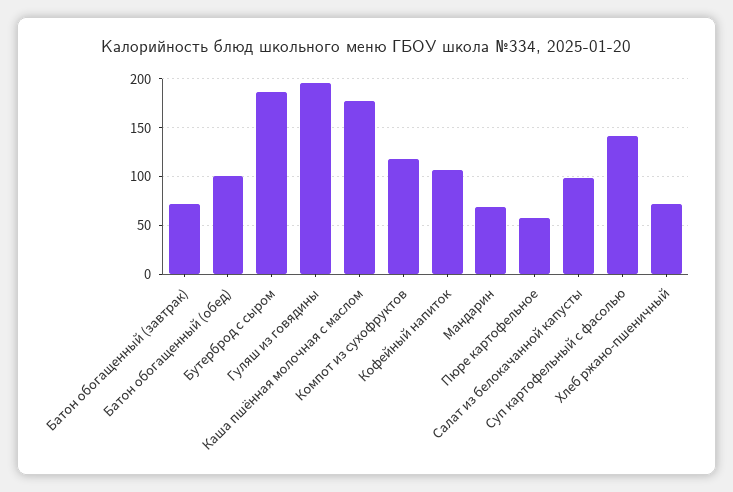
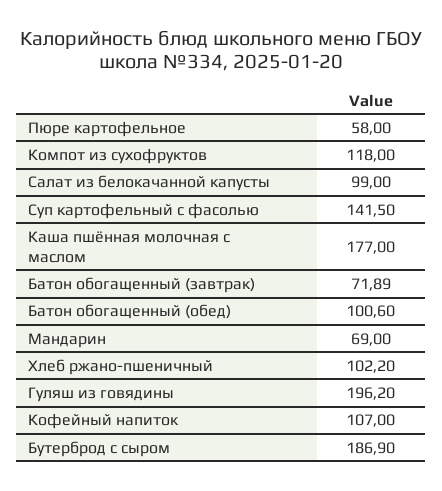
Хлеб ржано-пшеничный: 70 -> 102.2

